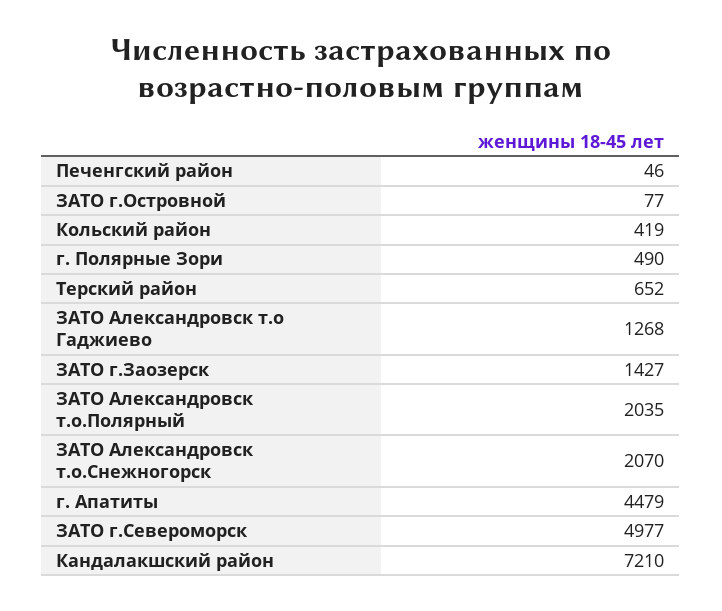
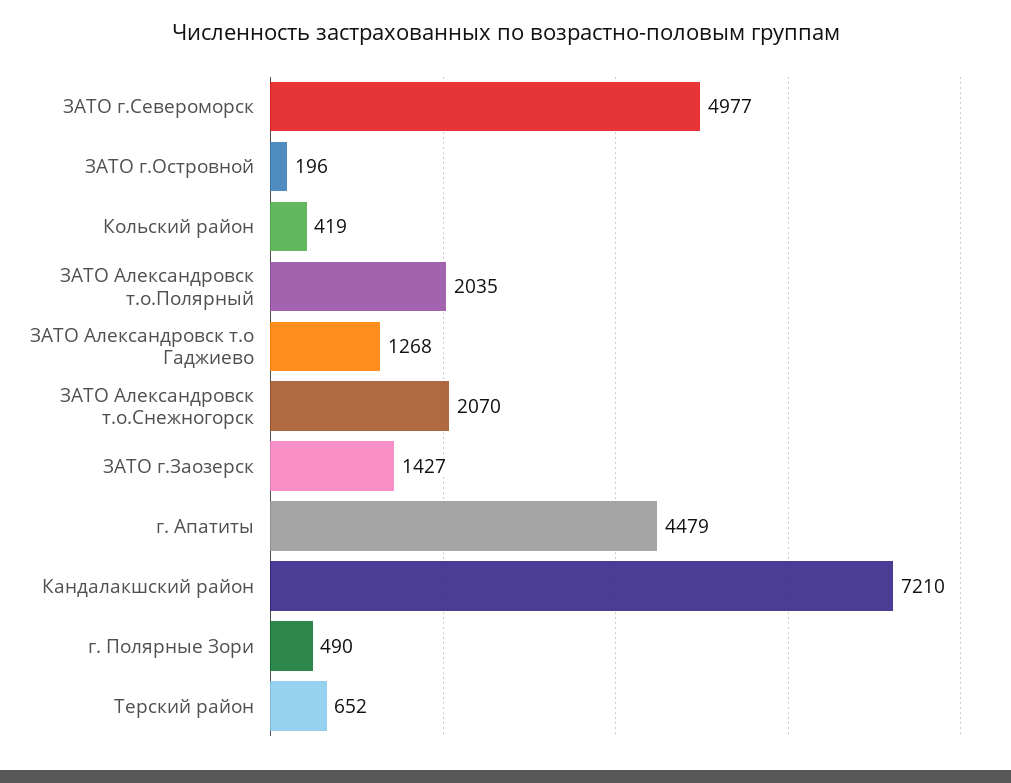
Печенгский район: 46 -> none
ЗАТО г.Островной: 77 -> 196

